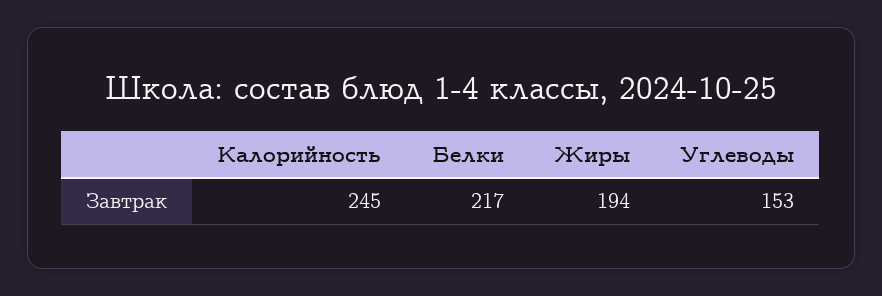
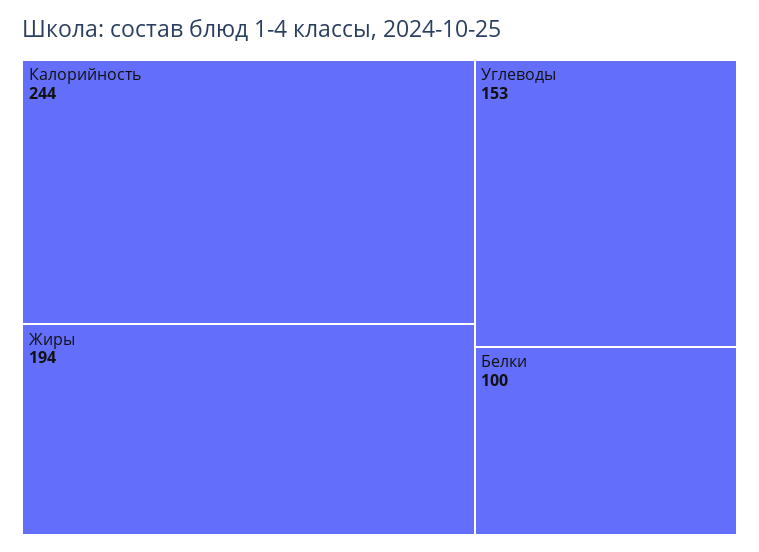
Калорийность: 245 -> 244
Белки: 217 -> 100

